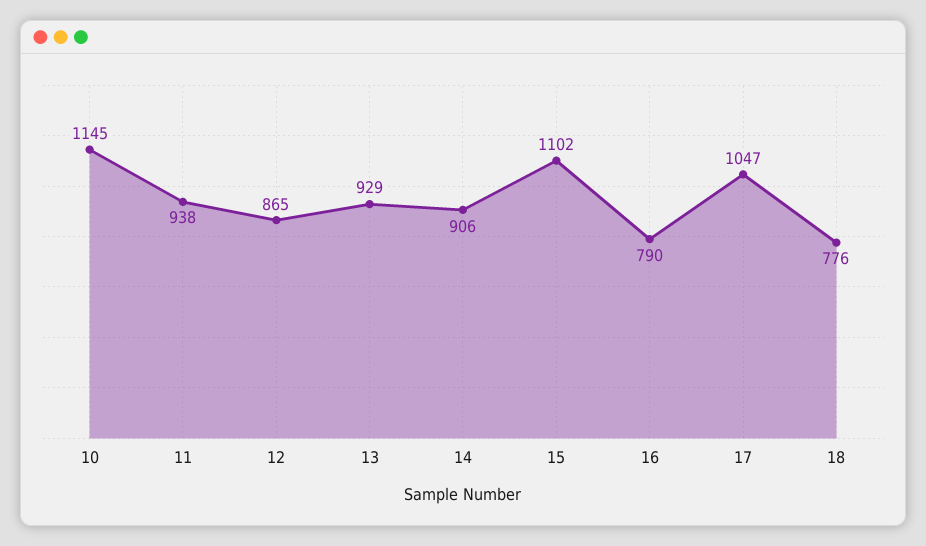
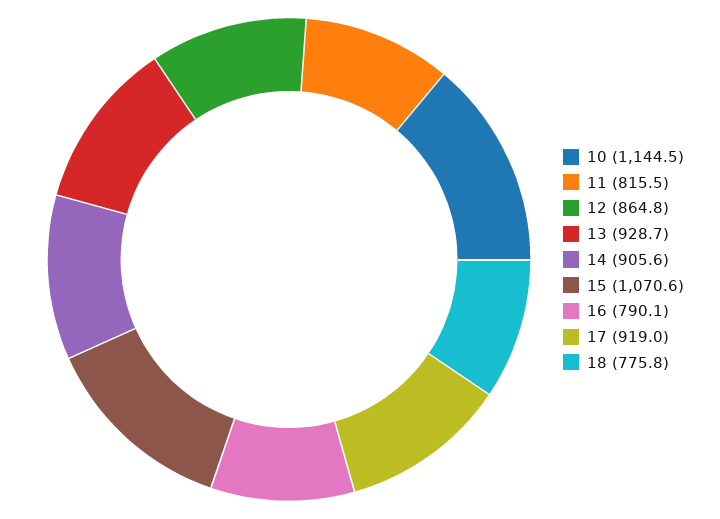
11: 938 -> 815.5
15: 1102 -> 1070.6
17: 1047 -> 919

